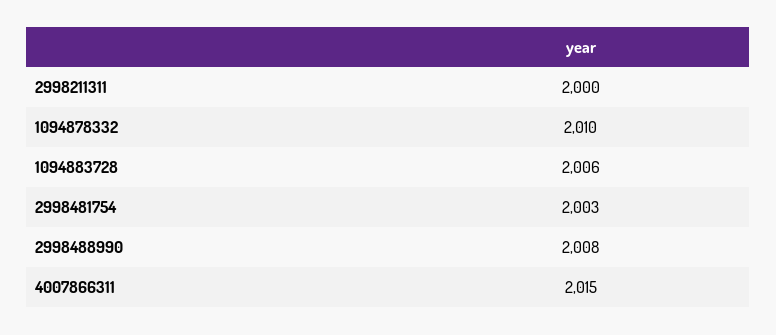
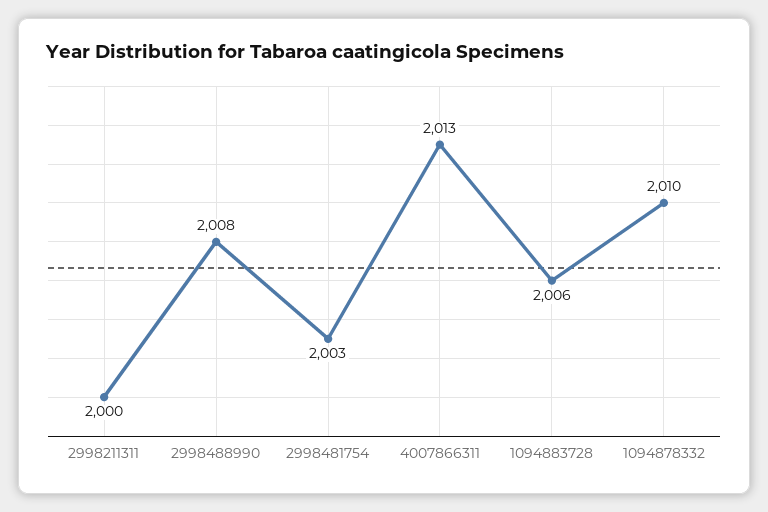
4007866311: 2015 -> 2013

